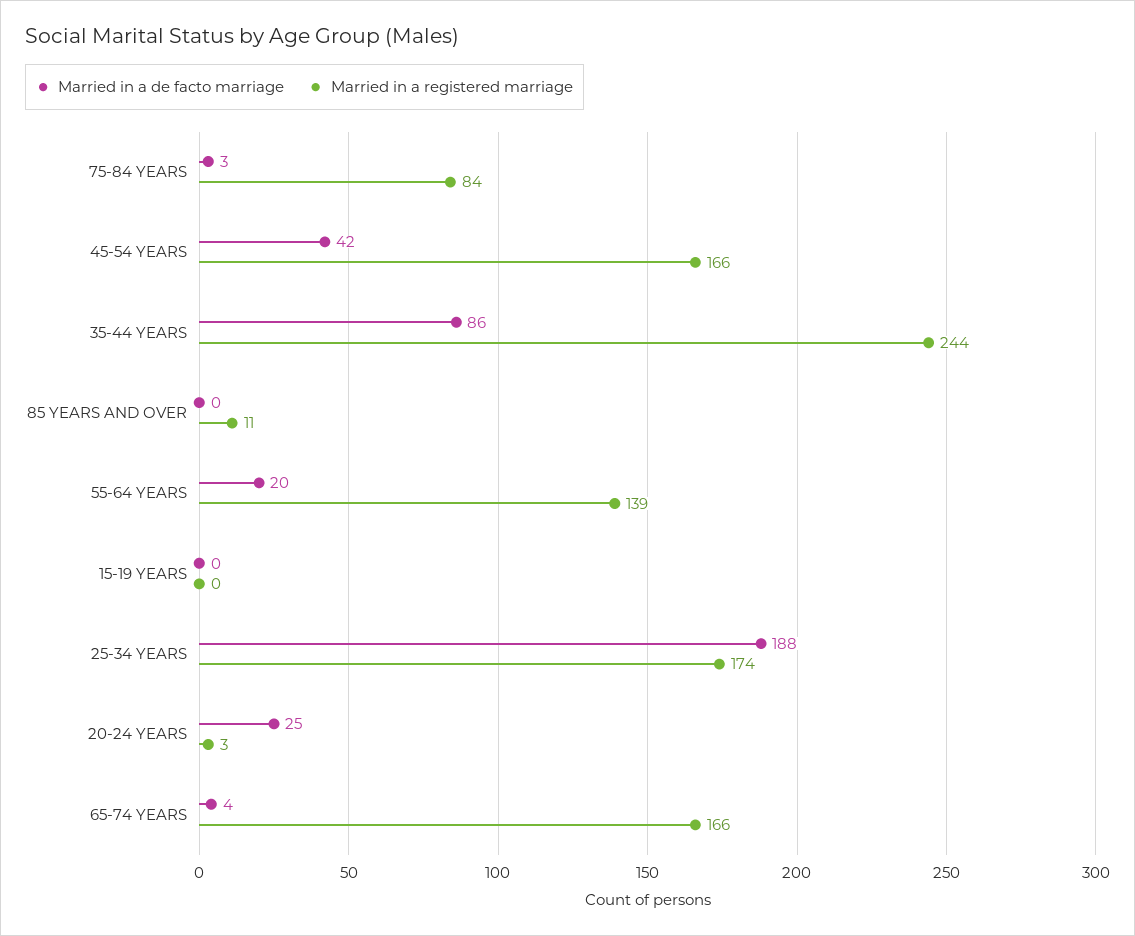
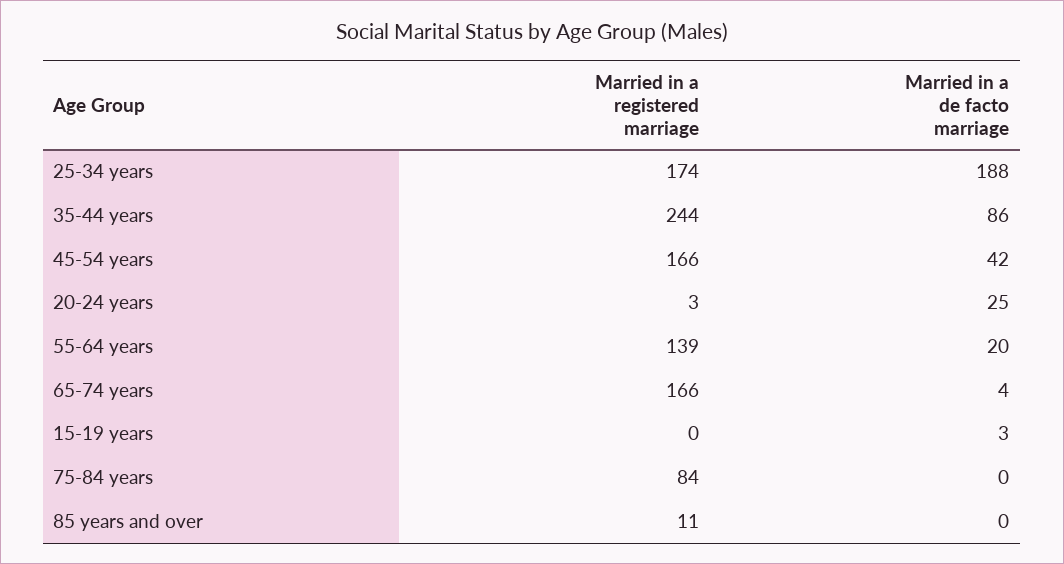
Married in a de facto marriage, 75-84 YEARS: 3 -> 0
Married in a de facto marriage, 15-19 YEARS: 0 -> 3

